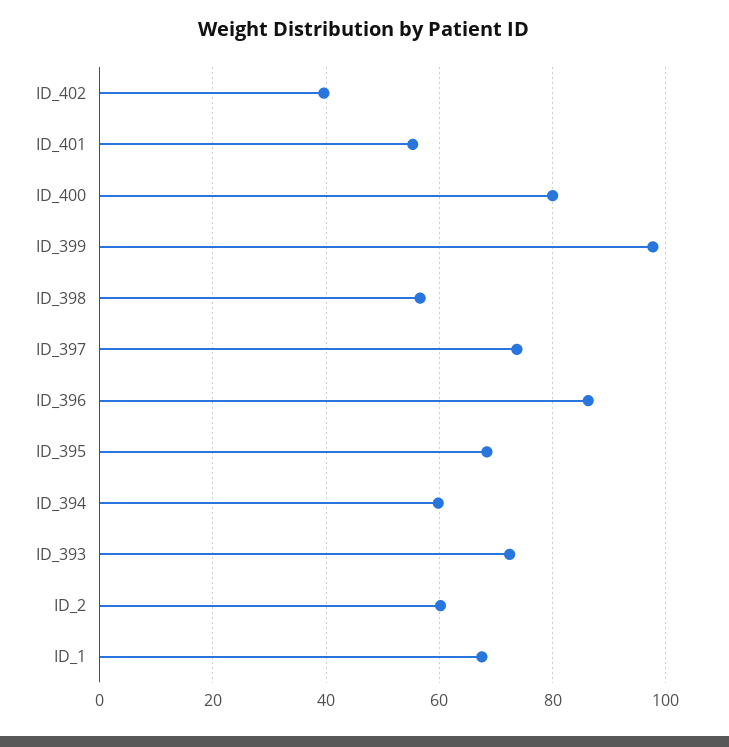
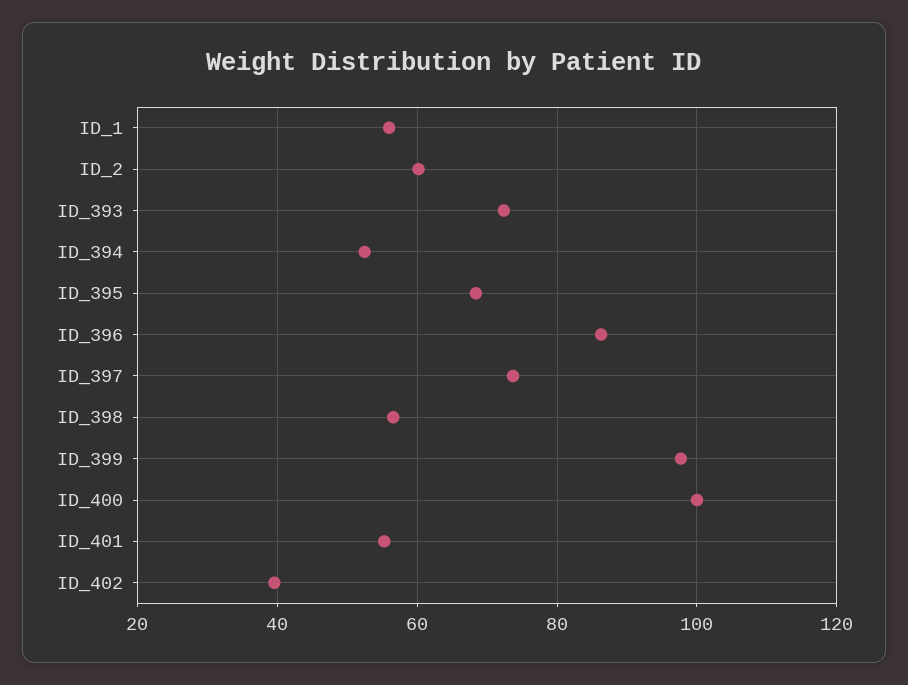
ID_400: 80 -> 100
ID_394: 60 -> 52
ID_1: 68 -> 56

